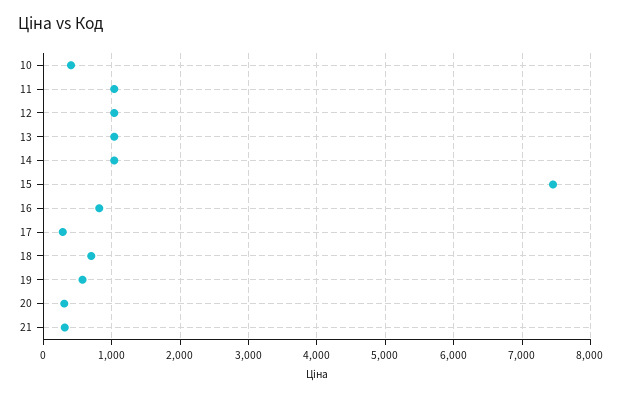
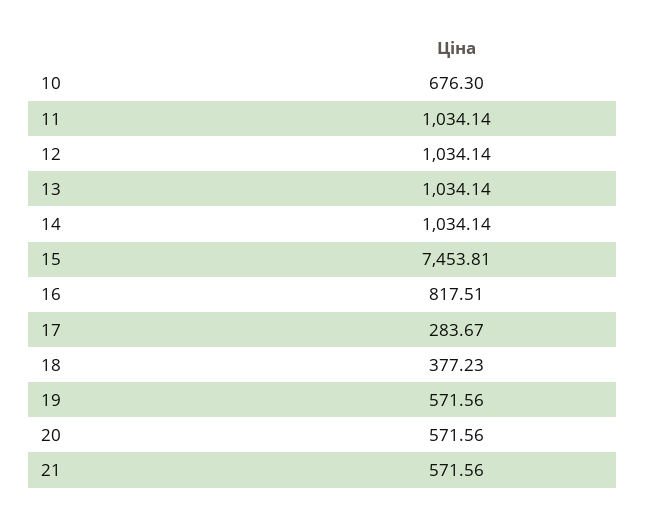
10: 400 -> 676.3
18: 700 -> 377.23
20: 300 -> 571.56
21: 300 -> 571.56

